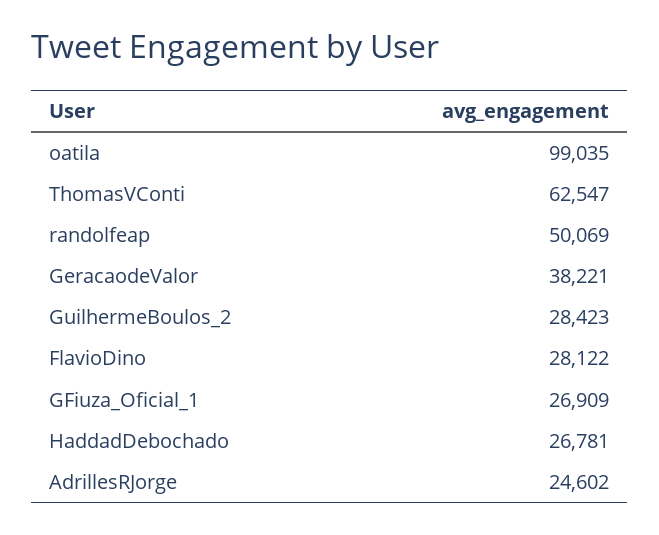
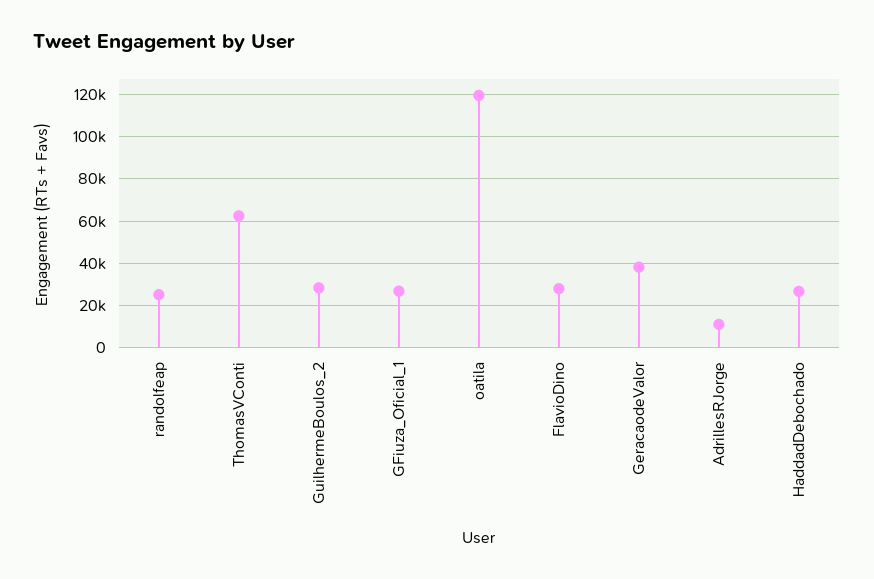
oatila: 99035 -> 120000
randolfeap: 50069 -> 25000
AdrillesRJorge: 24602 -> 10000

